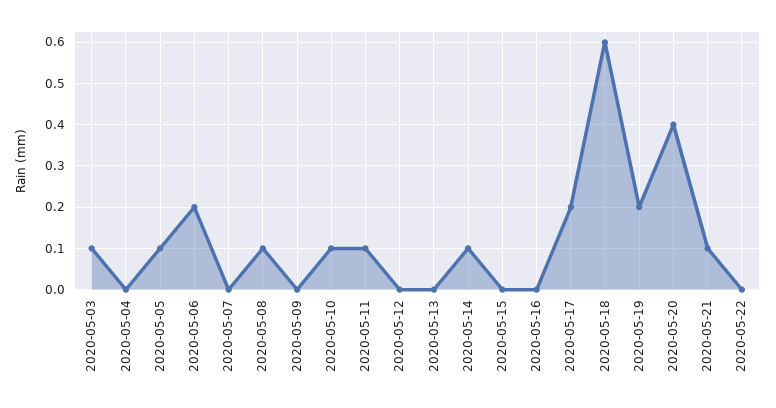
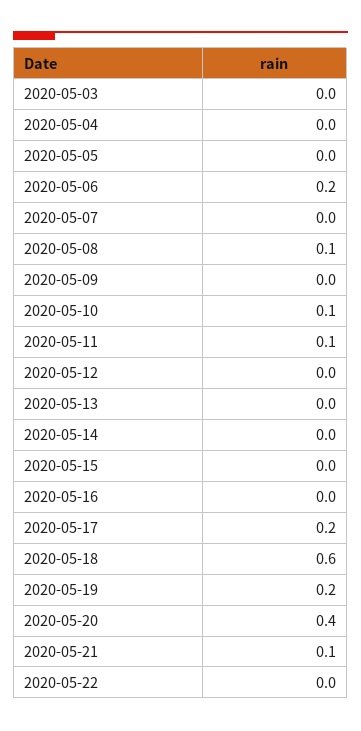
2020-05-03: 0.1 -> 0
2020-05-05: 0.1 -> 0
2020-05-14: 0.1 -> 0

